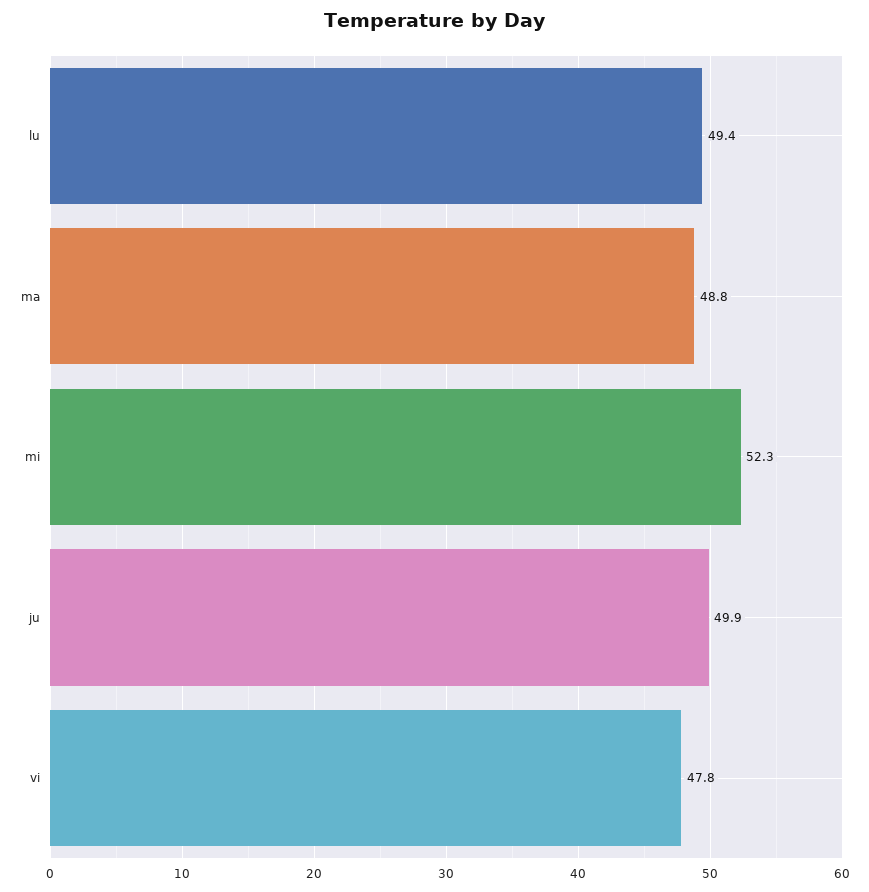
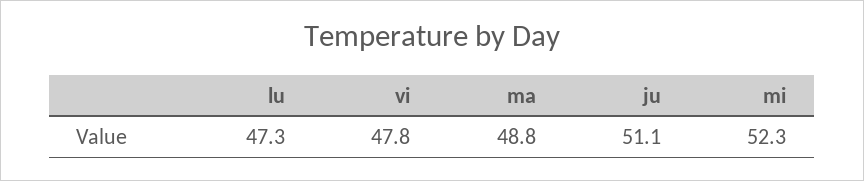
lu: 49.4 -> 47.3
ju: 49.9 -> 51.1

